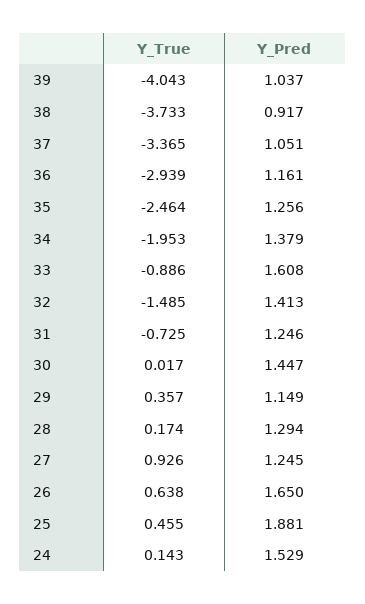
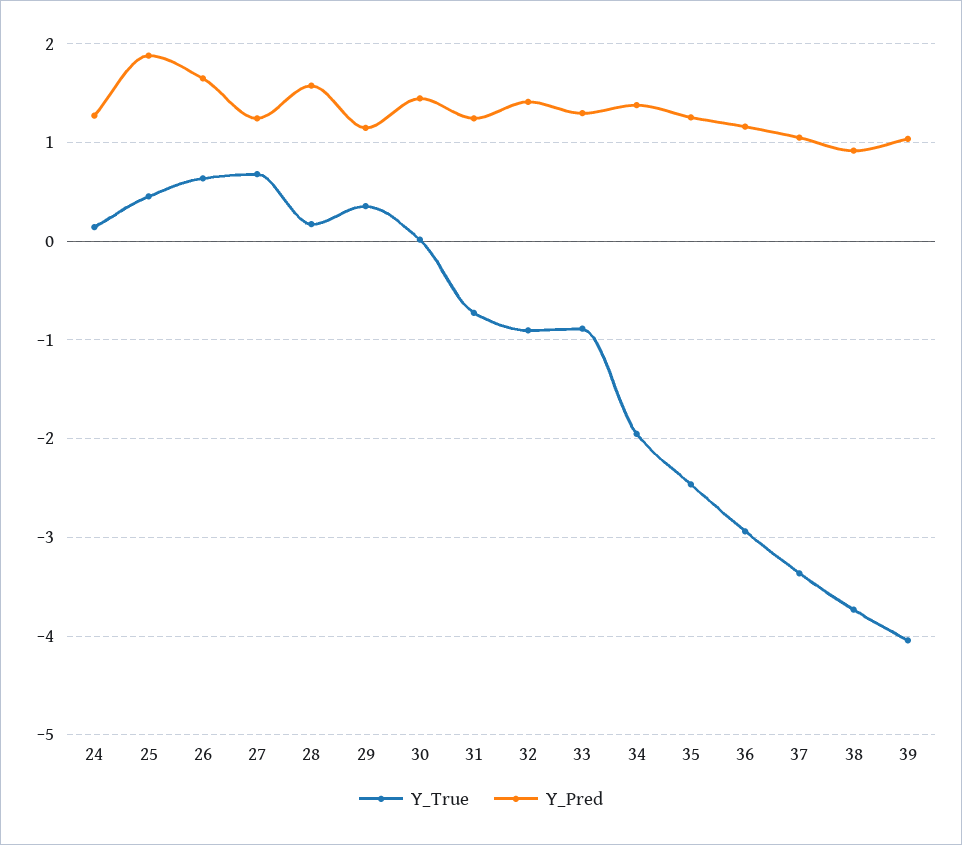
Y_Pred, 33: 1.608 -> 1.3
Y_True, 32: -1.485 -> -0.9
Y_Pred, 28: 1.294 -> 1.6
Y_True, 27: 0.926 -> 0.7
Y_Pred, 24: 1.529 -> 1.3

